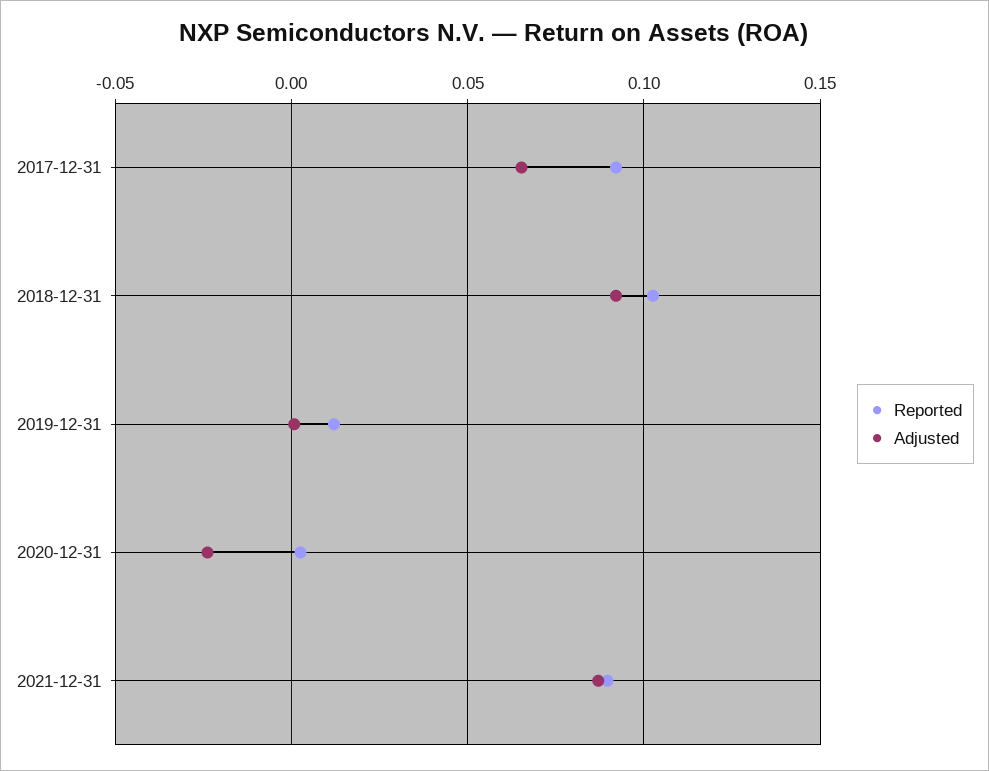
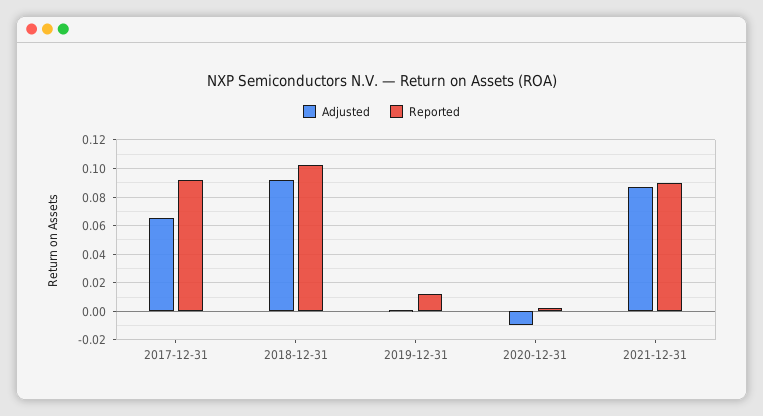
Adjusted, 2020-12-31: -0.025 -> -0.01

